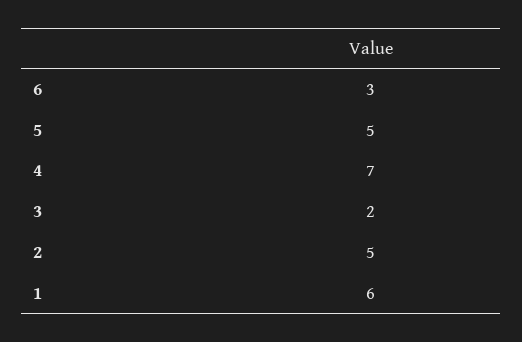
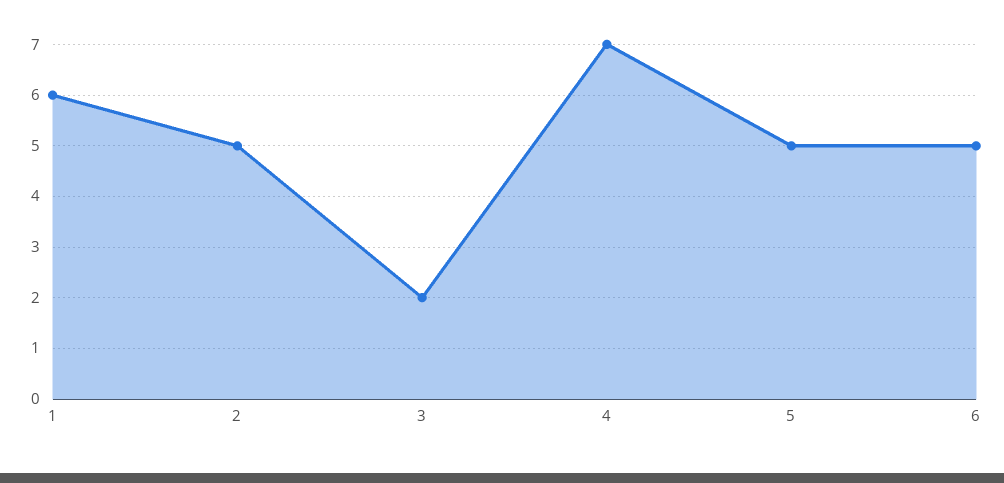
6: 3 -> 5

